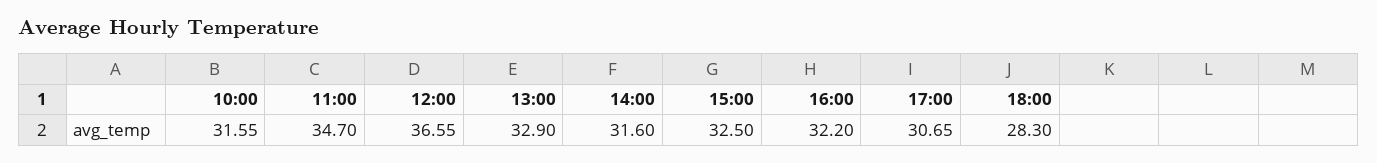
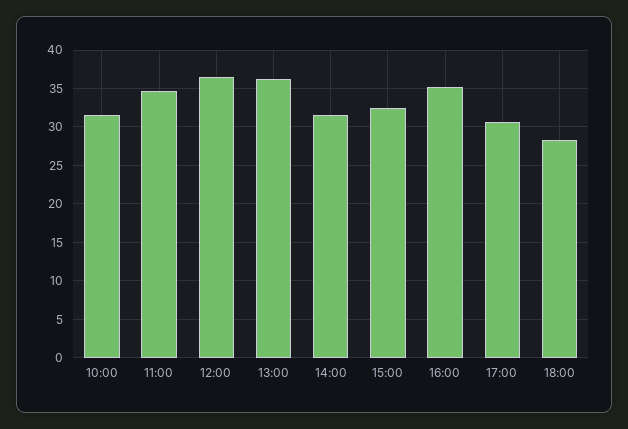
13:00: 32.9 -> 36
16:00: 32.2 -> 35

